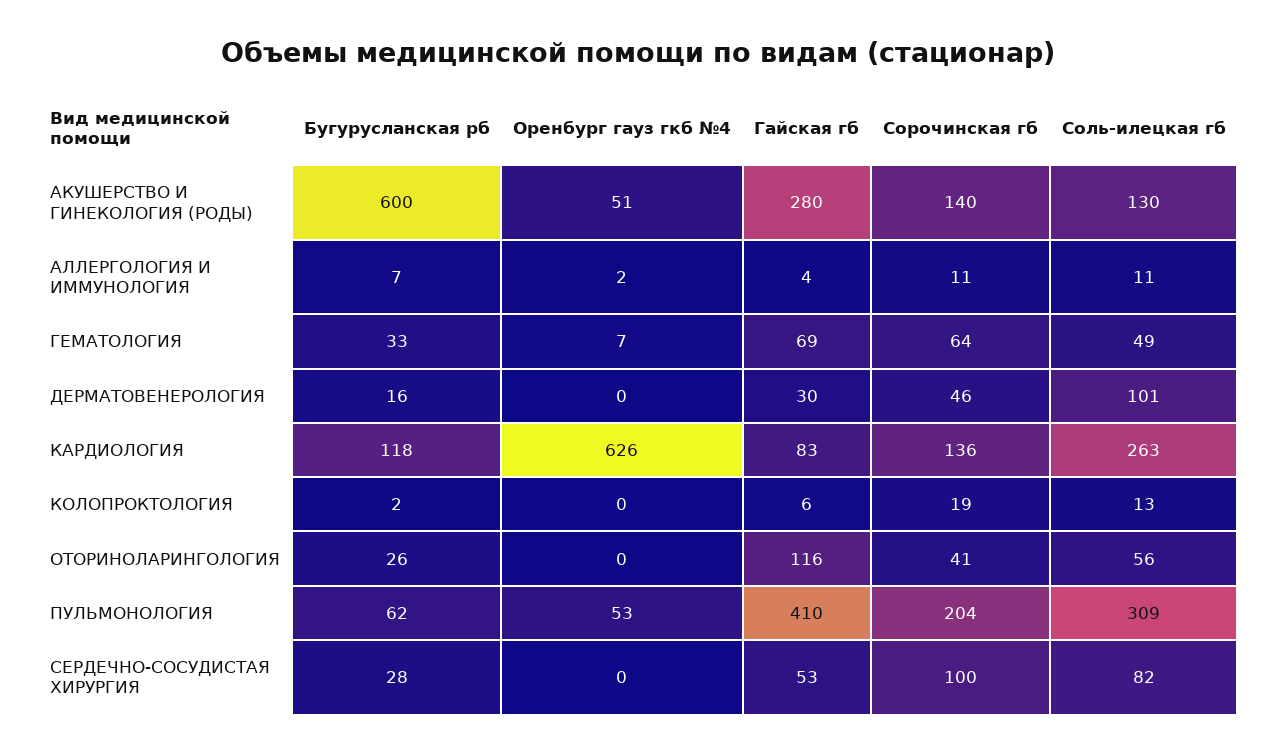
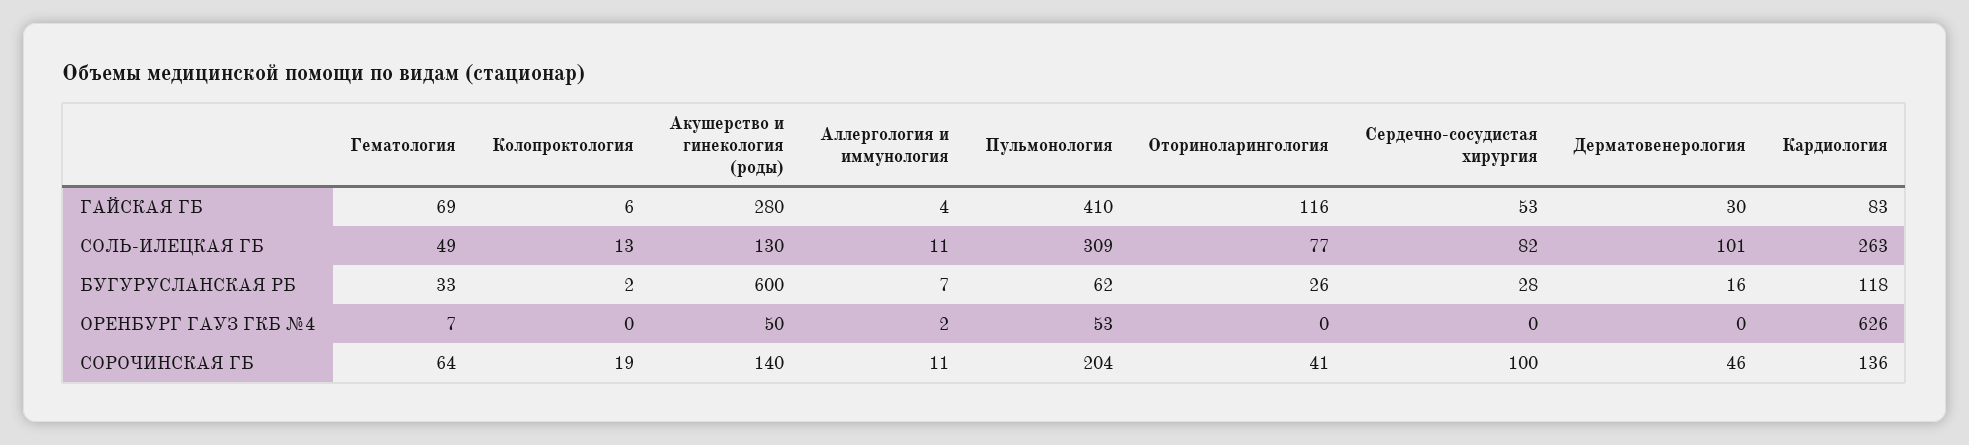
Оренбург гауз гкб №4, АКУШЕРСТВО И ГИНЕКОЛОГИЯ (РОДЫ): 51 -> 50
Соль-илецкая гб, ОТОРИНОЛАРИНГОЛОГИЯ: 56 -> 77

